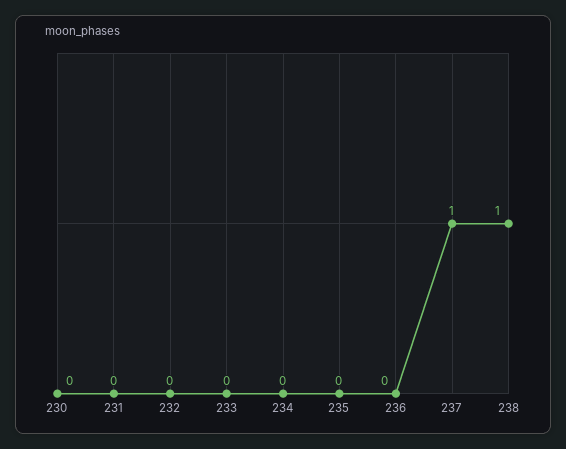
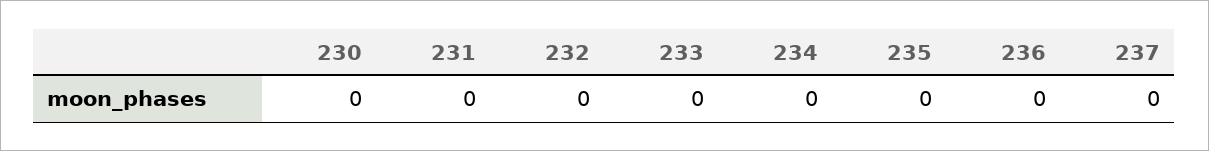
237: 1 -> 0
238: 1 -> none

